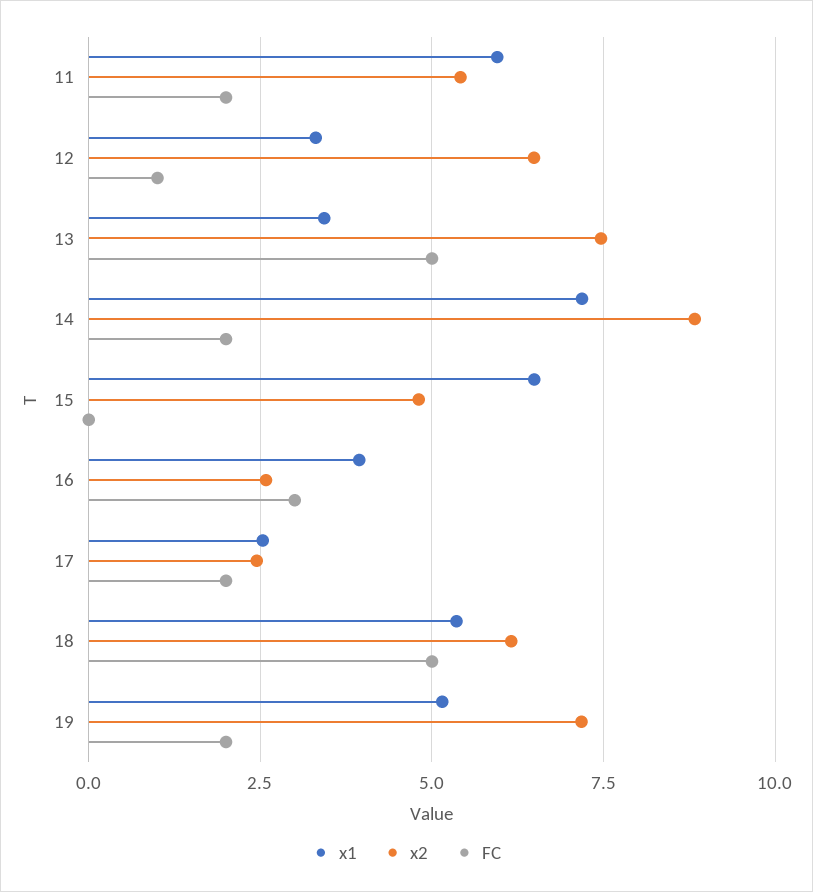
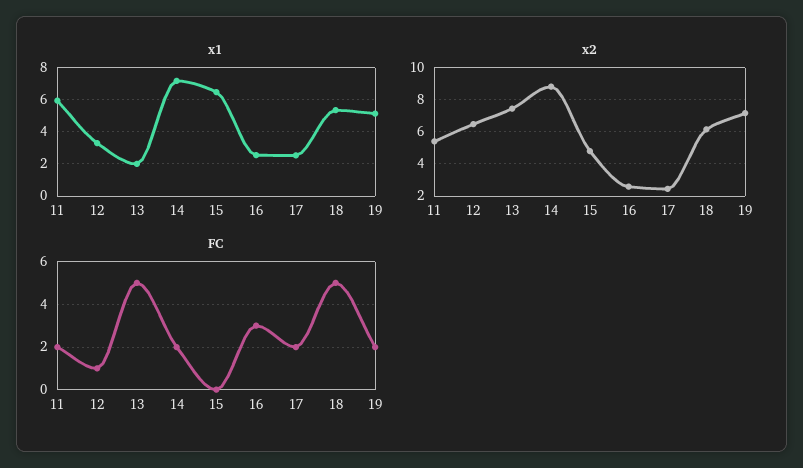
x1, 13: 3.5 -> 2
x1, 16: 4 -> 2.5

